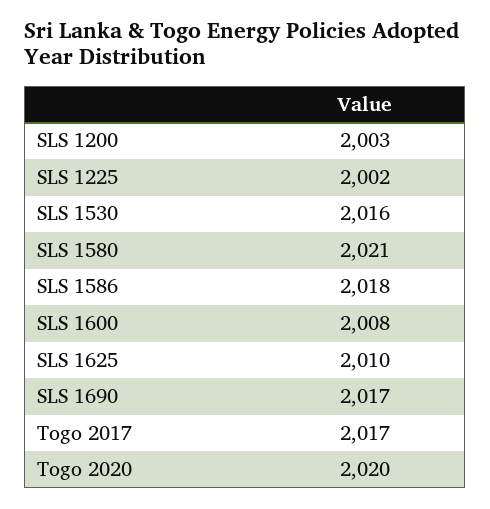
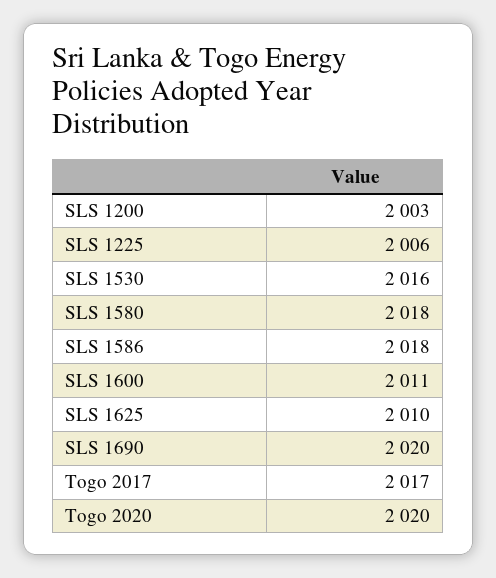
SLS 1225: 2002 -> 2006
SLS 1580: 2021 -> 2018
SLS 1600: 2008 -> 2011
SLS 1690: 2017 -> 2020

